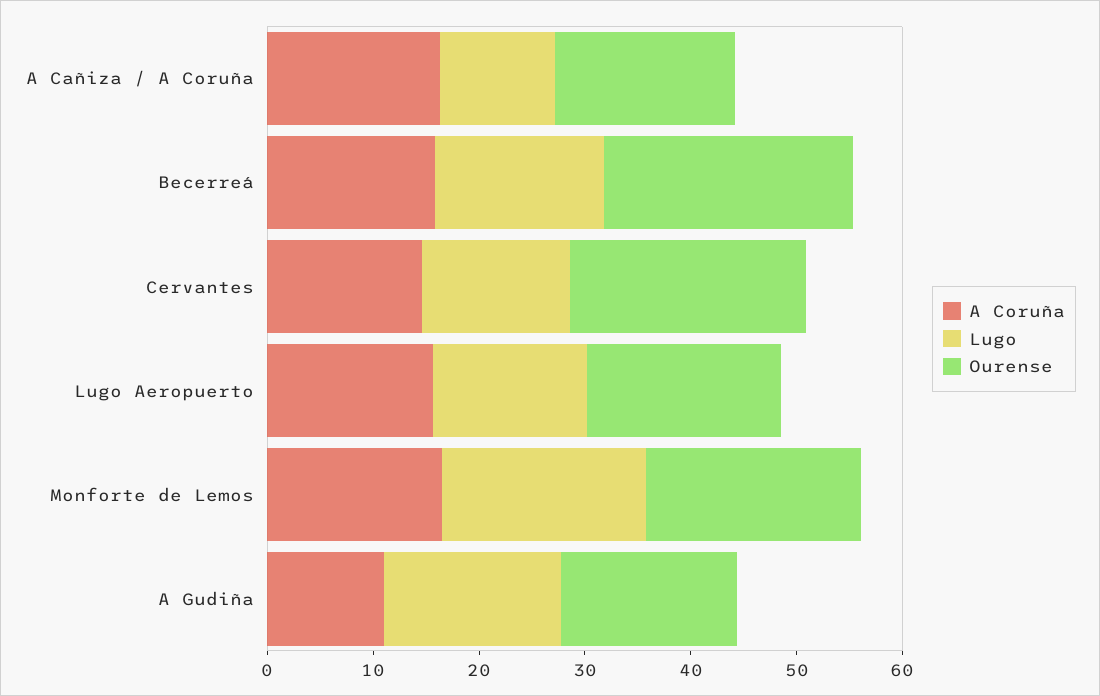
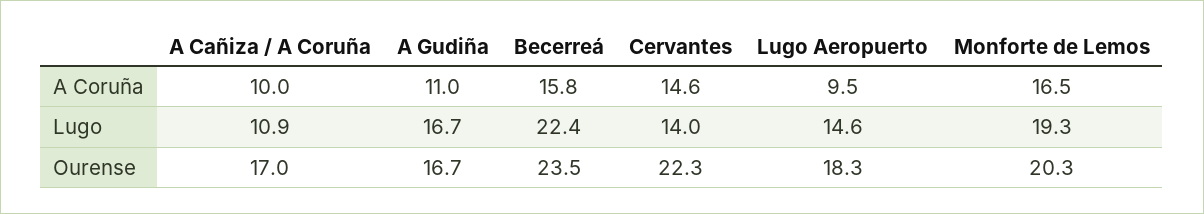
A Coruña, A Cañiza / A Coruña: 16 -> 10
Lugo, Becerreá: 16 -> 22.4
A Coruña, Lugo Aeropuerto: 16 -> 9.5

